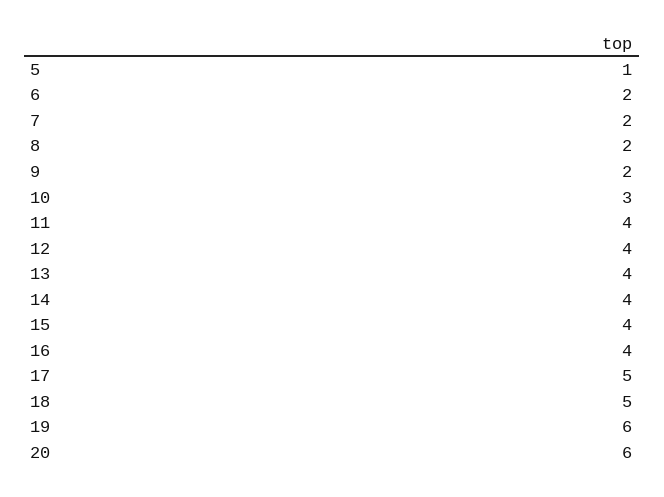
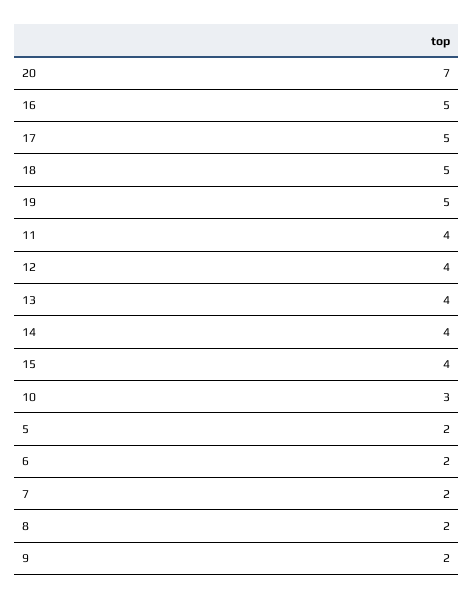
5: 1 -> 2
16: 4 -> 5
19: 6 -> 5
20: 6 -> 7

